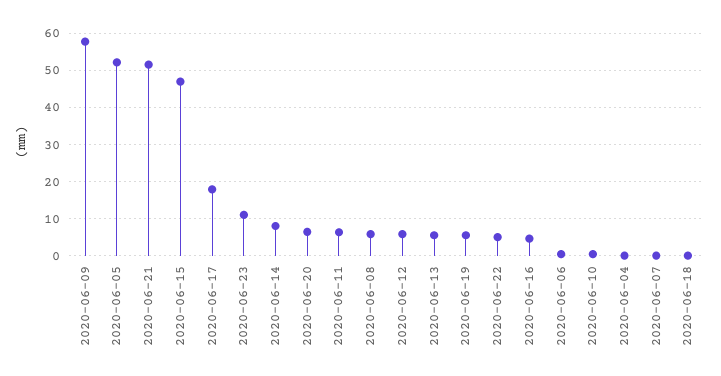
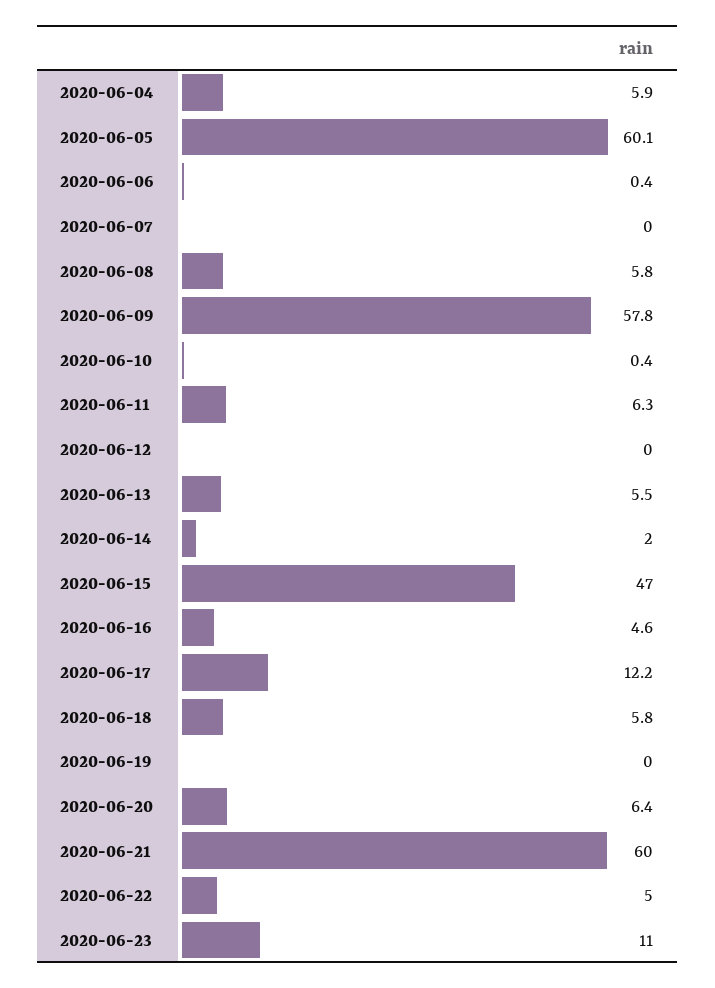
2020-06-05: 52 -> 60.1
2020-06-21: 52 -> 60
2020-06-17: 18 -> 12.2
2020-06-14: 8 -> 2
2020-06-12: 6 -> 0
2020-06-19: 6 -> 0
2020-06-04: 0 -> 5.9
2020-06-18: 0 -> 5.8

